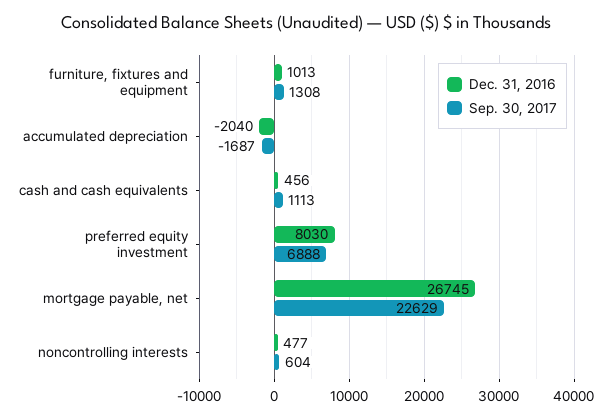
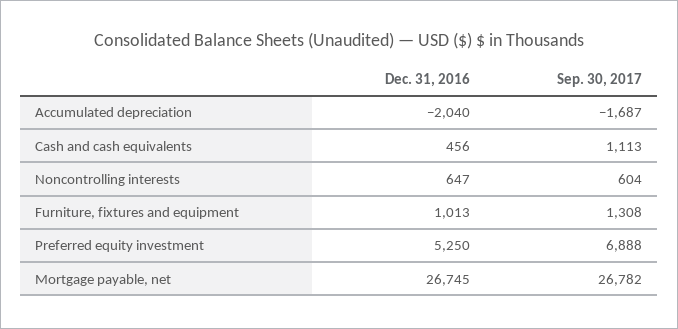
Dec. 31, 2016, preferred equity investment: 8030 -> 5250
Sep. 30, 2017, mortgage payable, net: 22629 -> 26782
Dec. 31, 2016, noncontrolling interests: 477 -> 647

